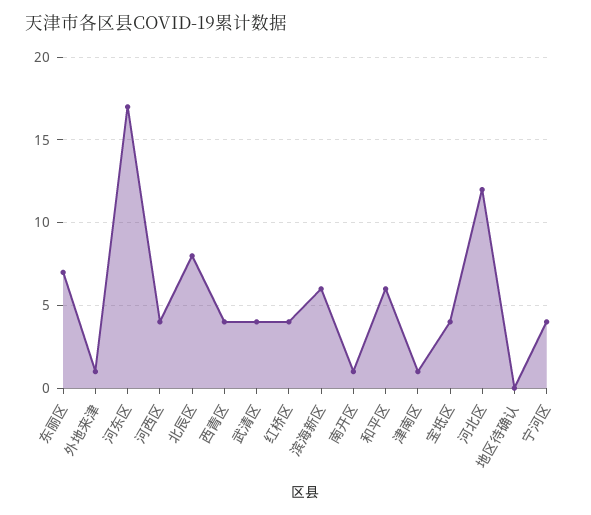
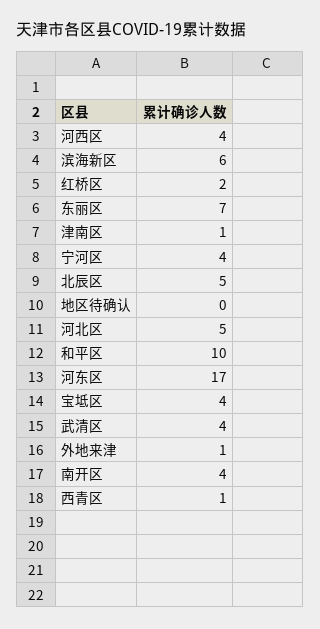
北辰区: 8 -> 5
西青区: 4 -> 1
红桥区: 4 -> 2
南开区: 1 -> 4
和平区: 6 -> 10
河北区: 12 -> 5

